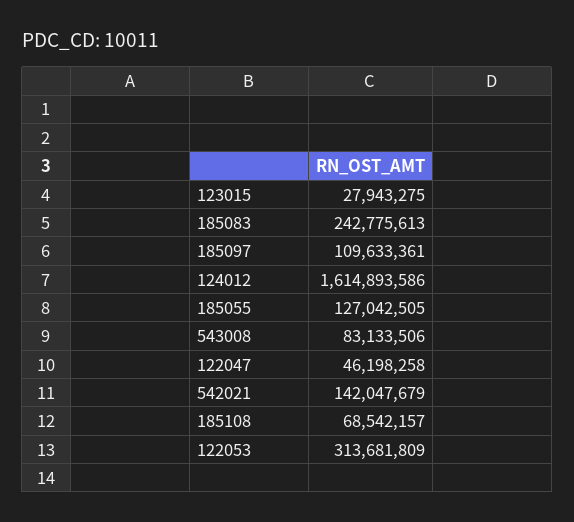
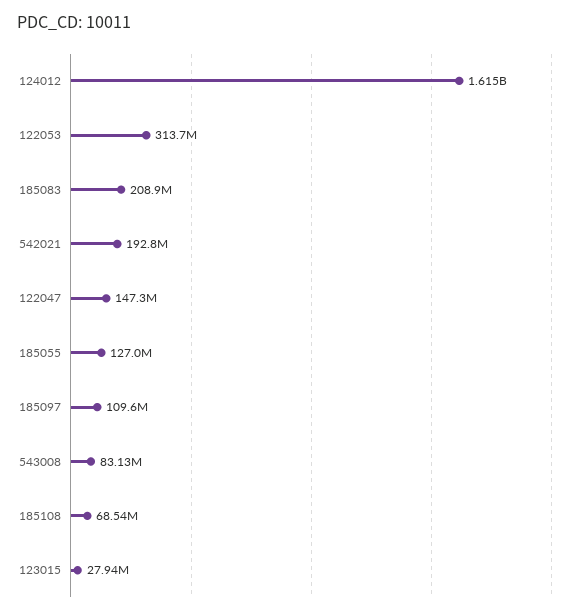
185083: 242775613 -> 208900000
122047: 46198258 -> 147300000
542021: 142047679 -> 192800000

